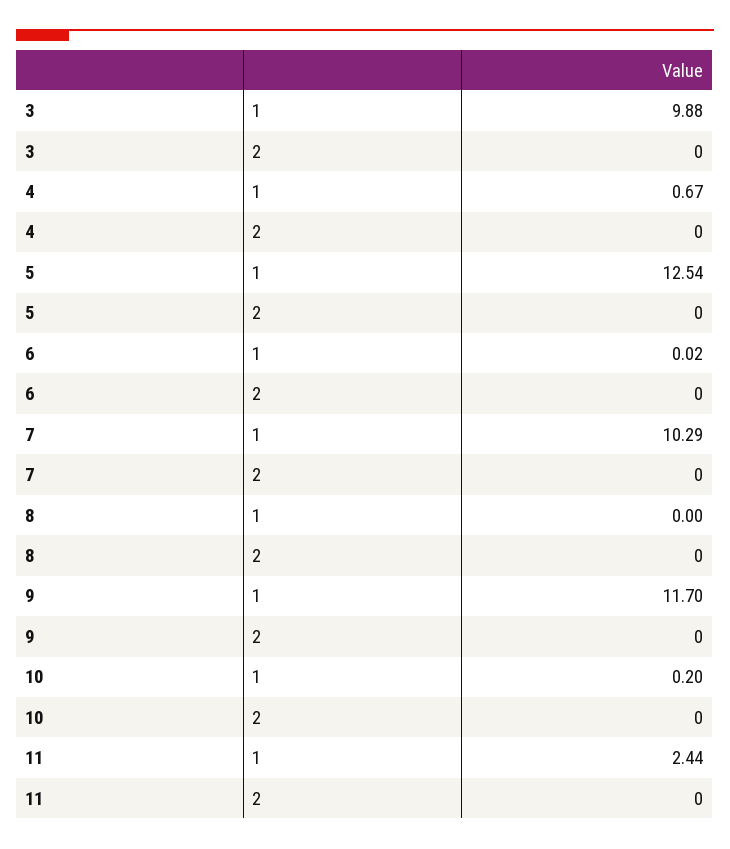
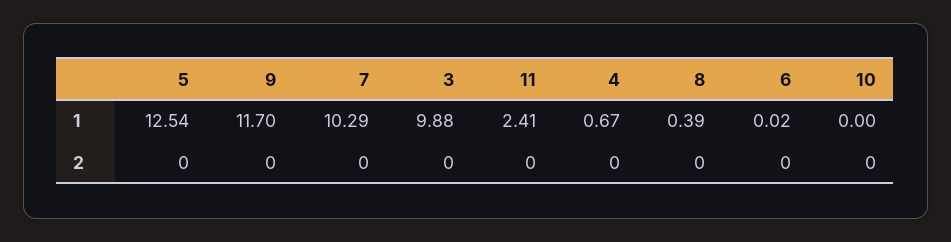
8, 1: 0 -> 0.39
10, 1: 0.2 -> 0
11, 1: 2.44 -> 2.41

